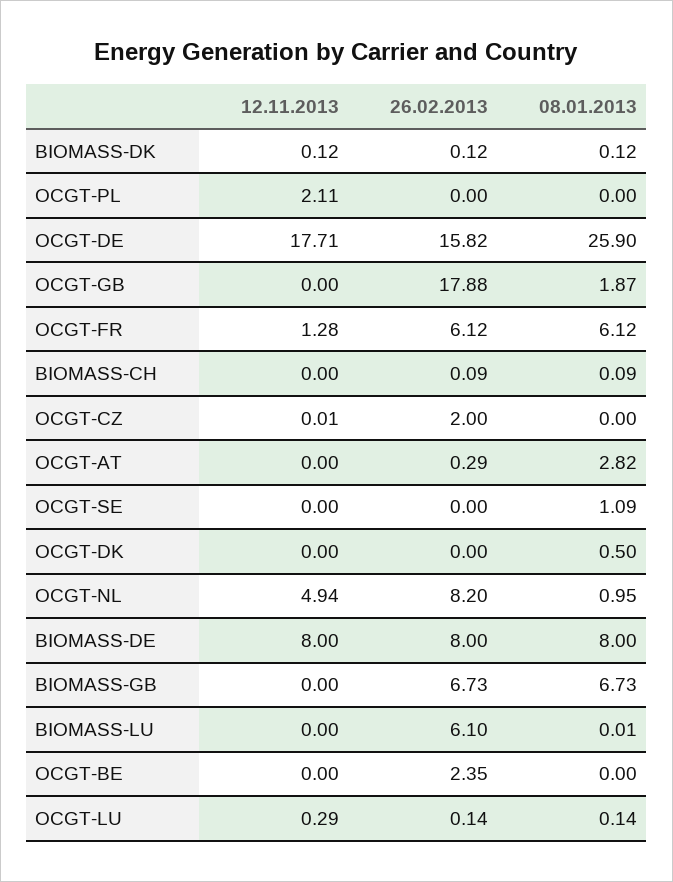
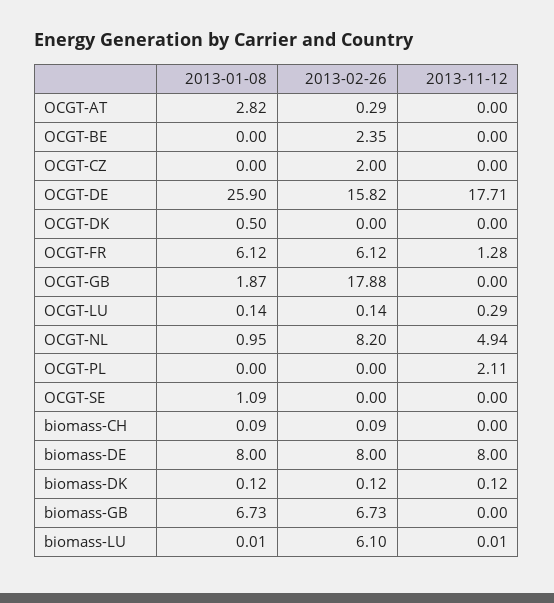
12.11.2013, OCGT-CZ: 0.01 -> 0
12.11.2013, BIOMASS-LU: 0 -> 0.01

